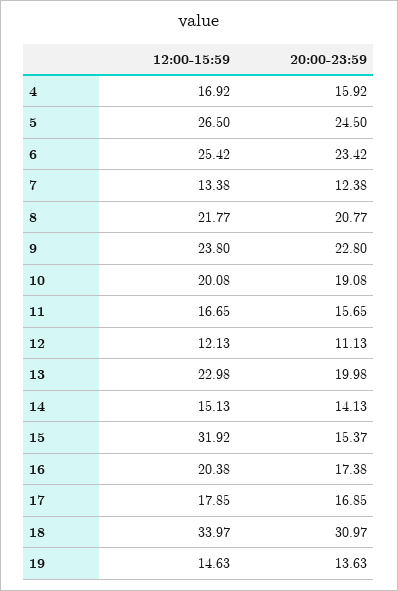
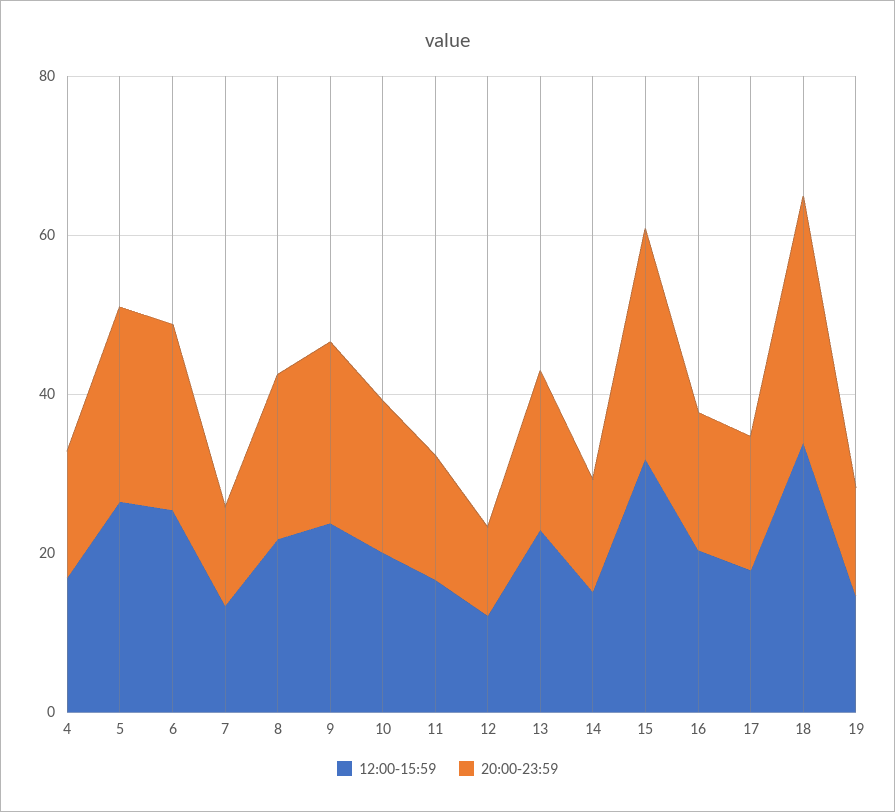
20:00-23:59, 15: 15.37 -> 30

